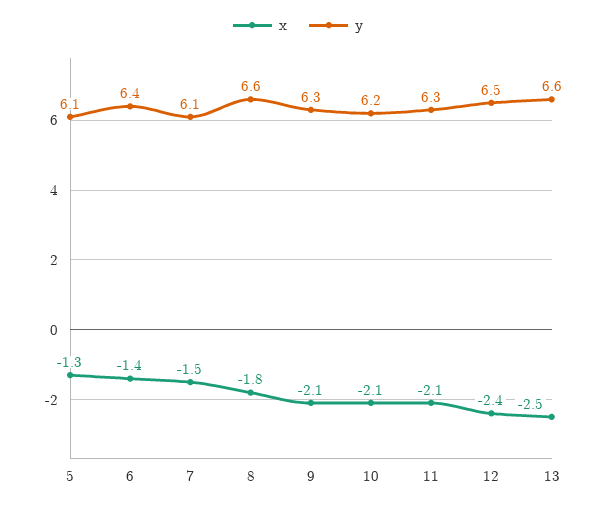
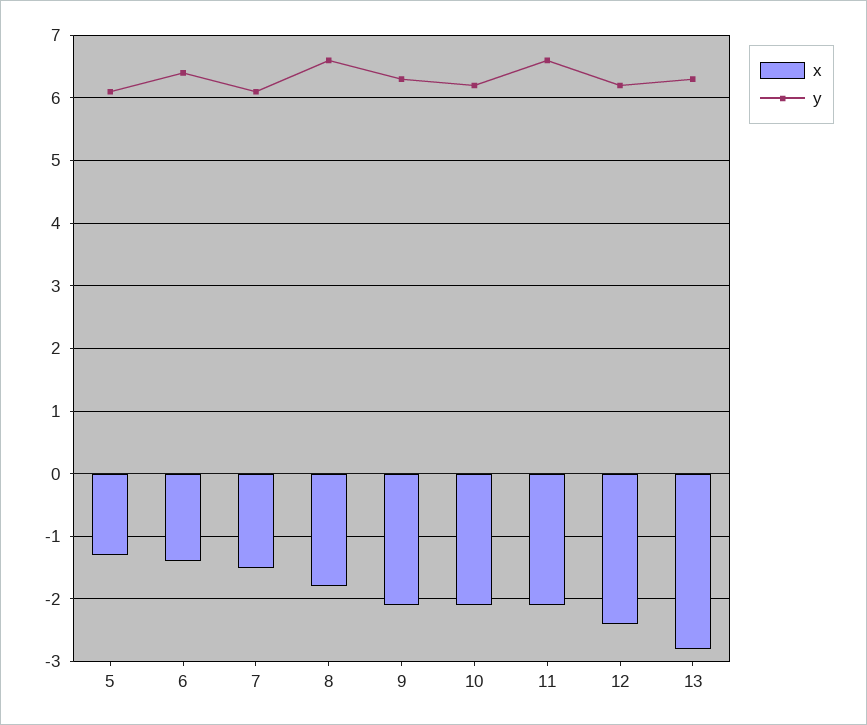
y, 11: 6.3 -> 6.6
y, 12: 6.5 -> 6.2
x, 13: -2.5 -> -2.8
y, 13: 6.6 -> 6.3

